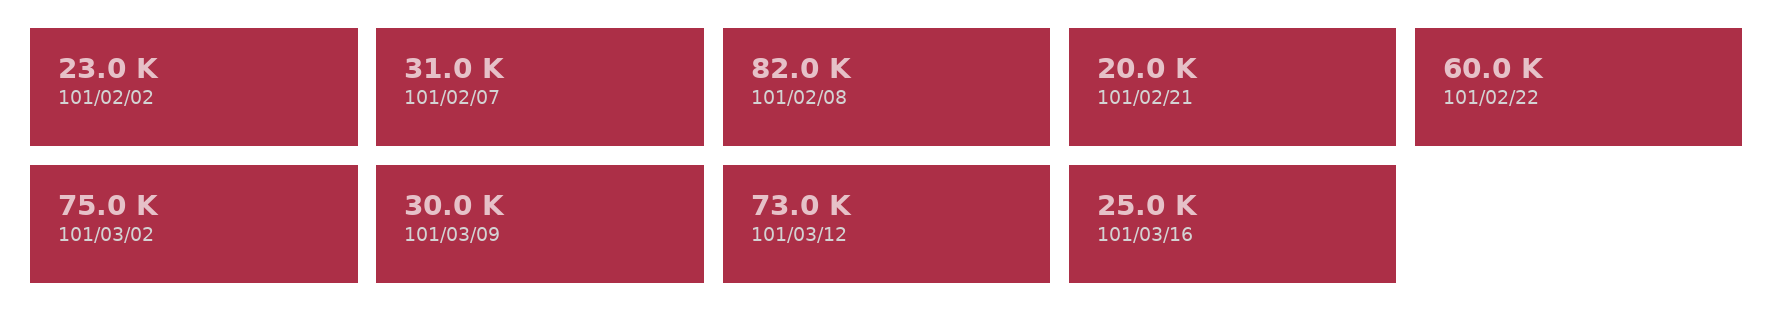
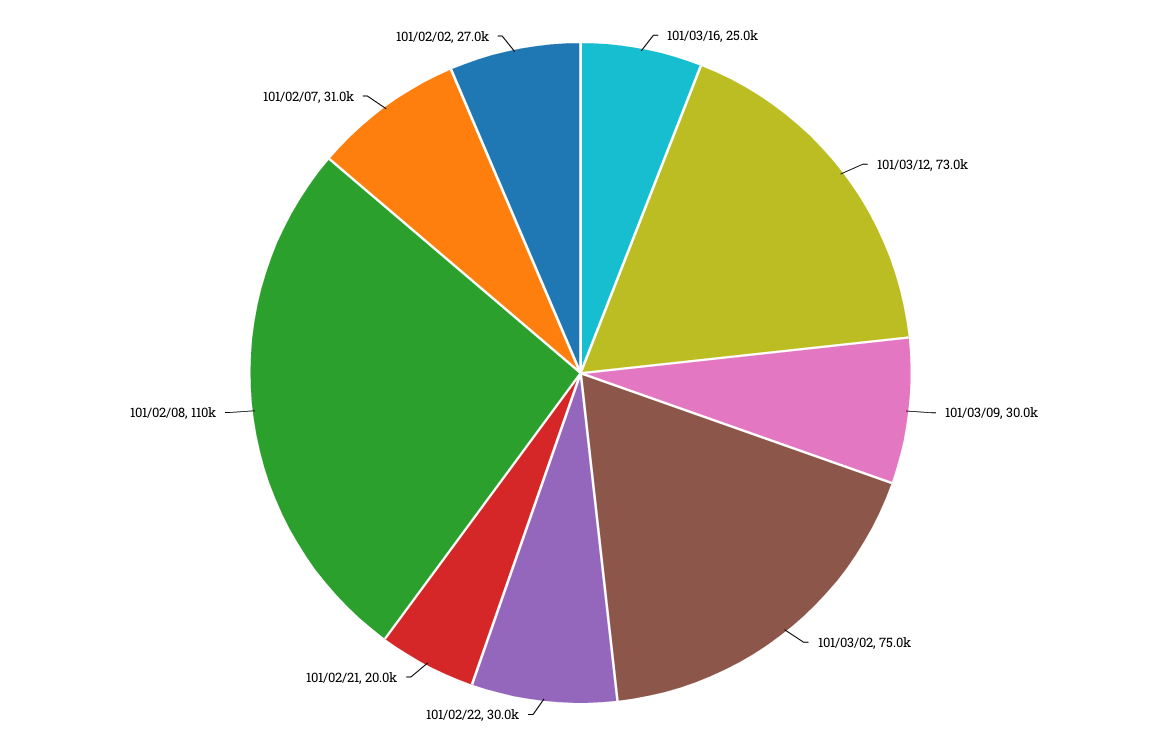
101/02/02: 23000 -> 27000
101/02/08: 82000 -> 110000
101/02/22: 60000 -> 30000

